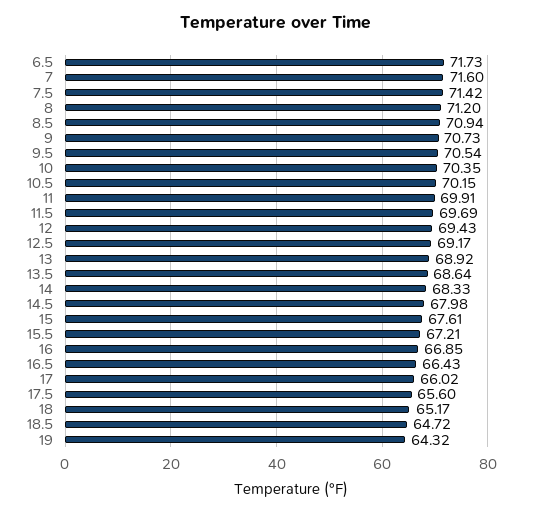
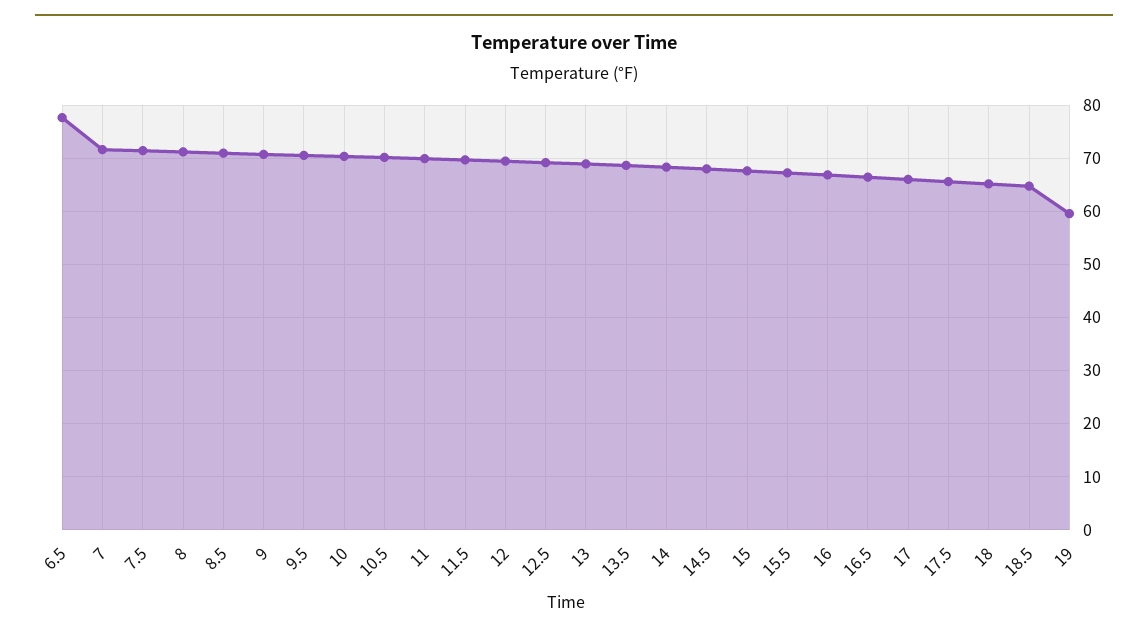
6.5: 71.73 -> 78
19: 64.32 -> 60

